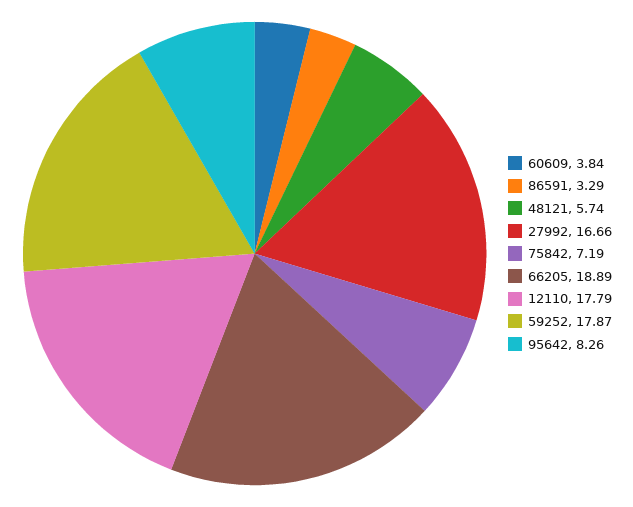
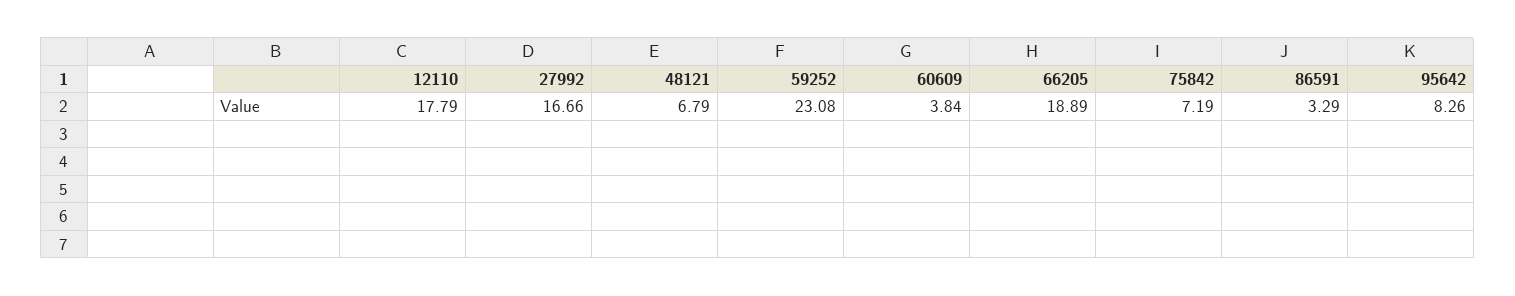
48121: 5.74 -> 6.79
59252: 17.87 -> 23.08

